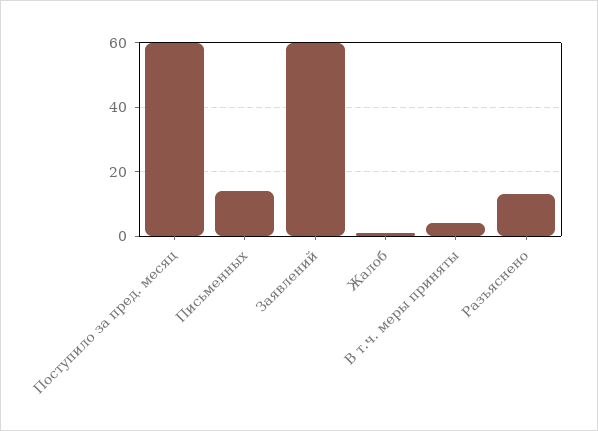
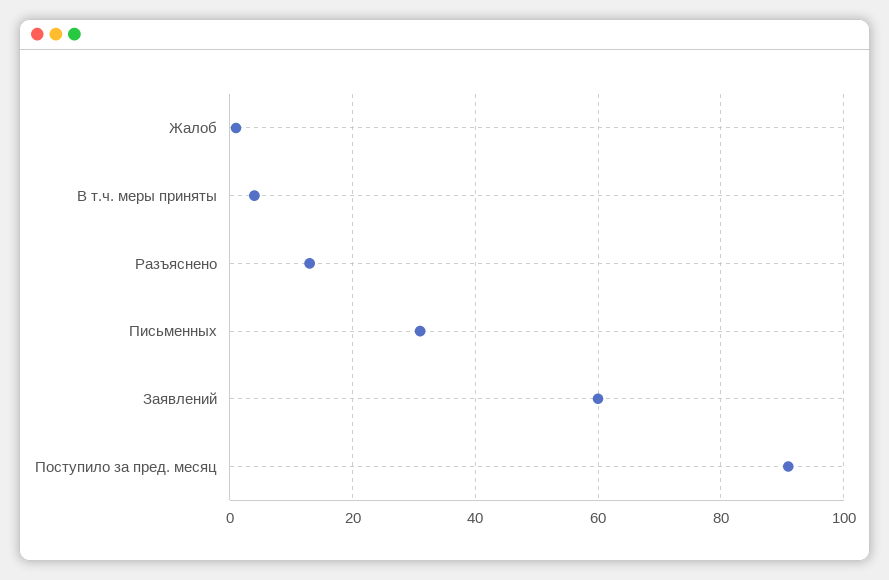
Поступило за пред. месяц: 60 -> 90
Письменных: 15 -> 30

